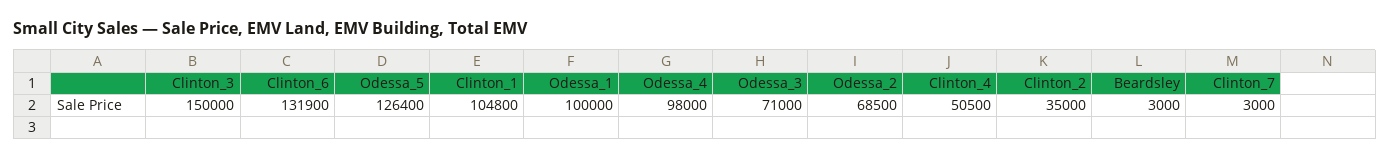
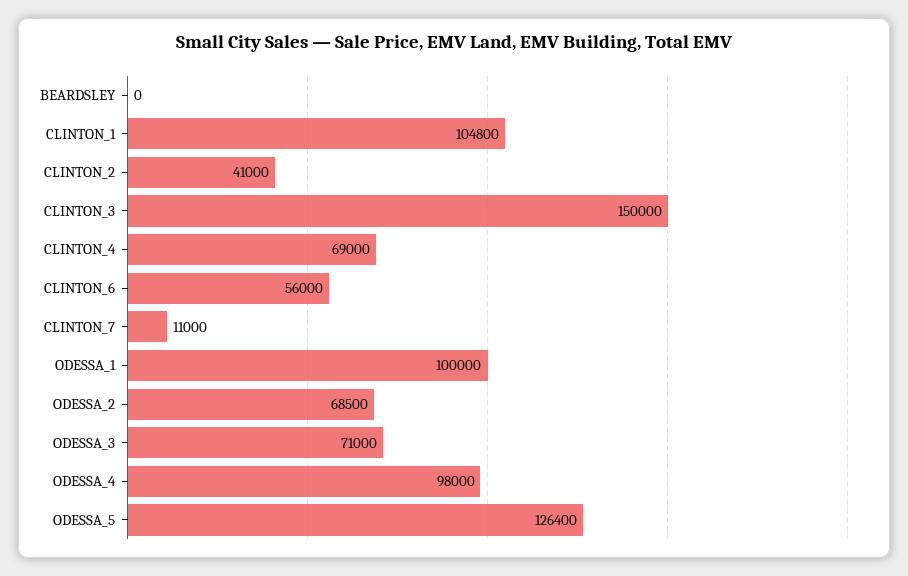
Clinton_6: 131900 -> 56000
Clinton_4: 50500 -> 69000
Clinton_2: 35000 -> 41000
Beardsley: 3000 -> 0
Clinton_7: 3000 -> 11000

